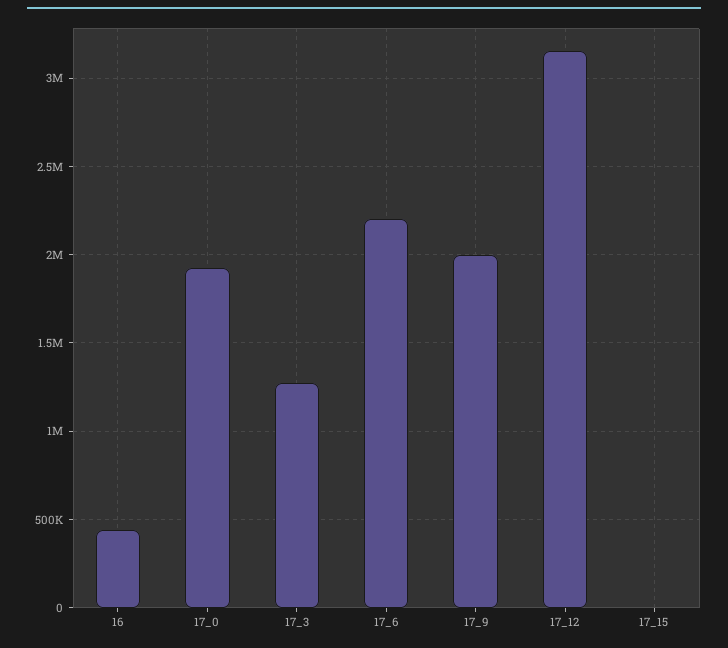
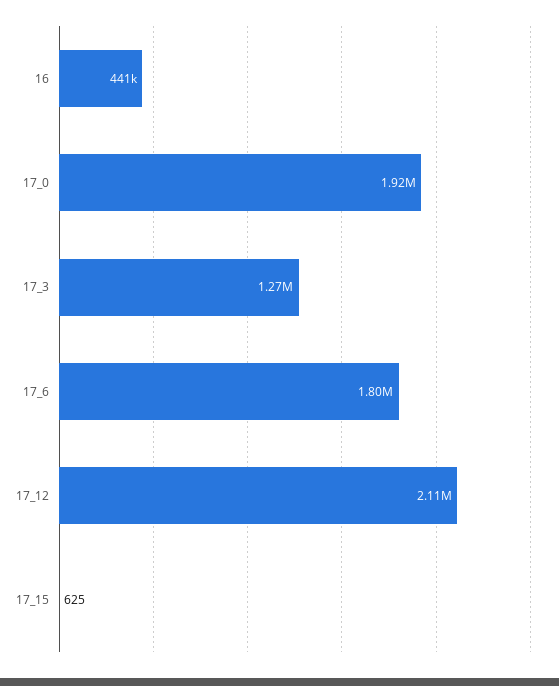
17_6: 2200000 -> 1800000
17_9: 2000000 -> none
17_12: 3150000 -> 2110000

